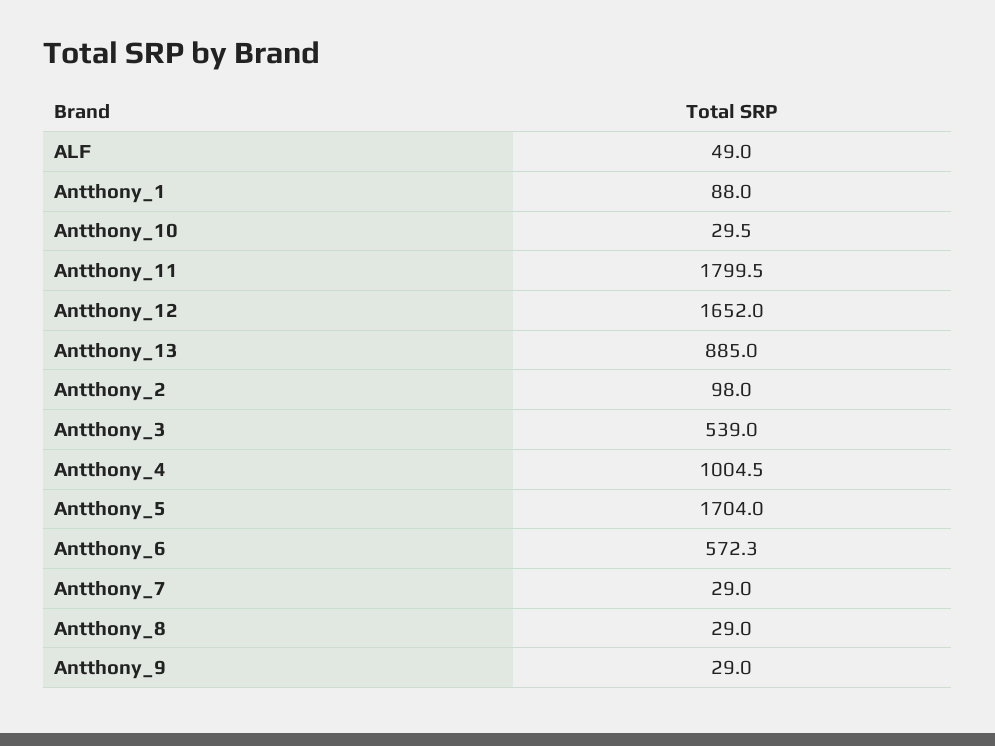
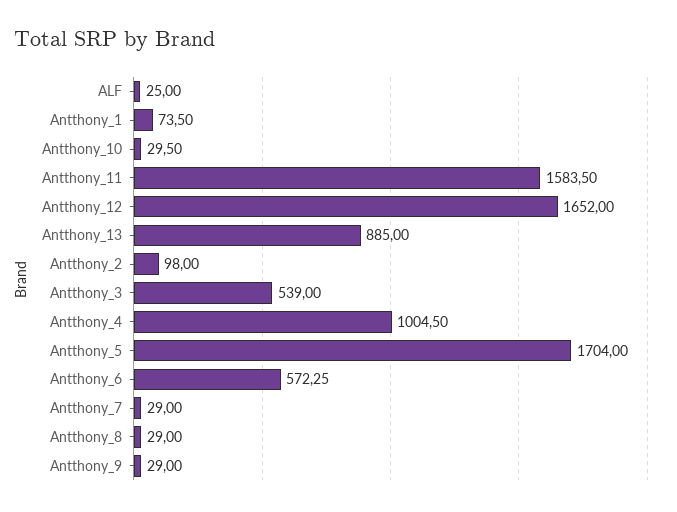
ALF: 49 -> 25
Antthony_1: 88 -> 73.5
Antthony_11: 1799.5 -> 1583.5

